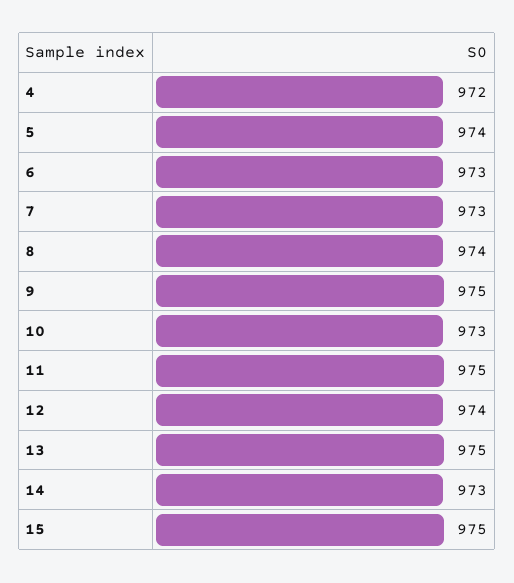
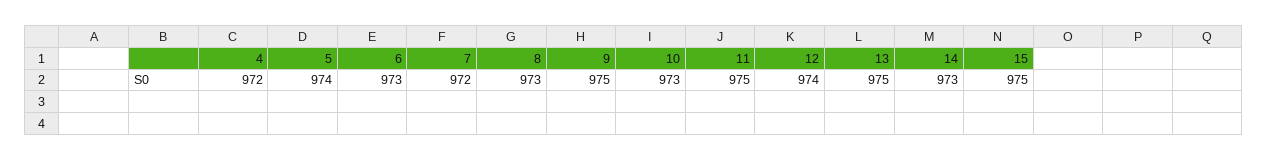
7: 973 -> 972
8: 974 -> 973

